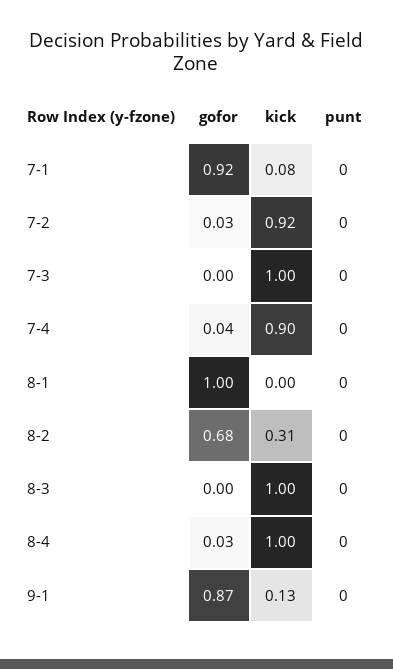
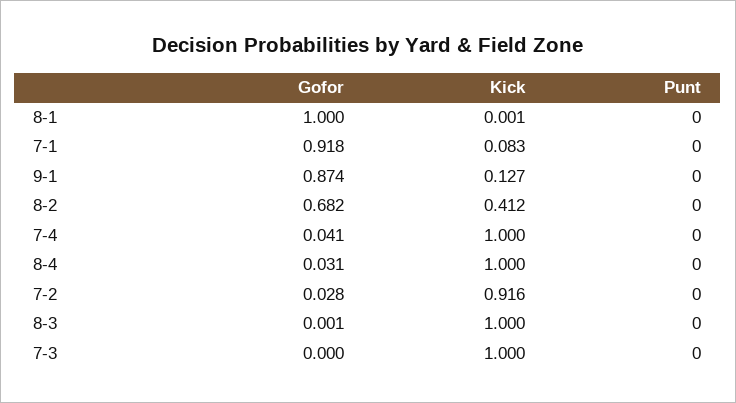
kick, 7-4: 0.9 -> 1
kick, 8-2: 0.31 -> 0.412

